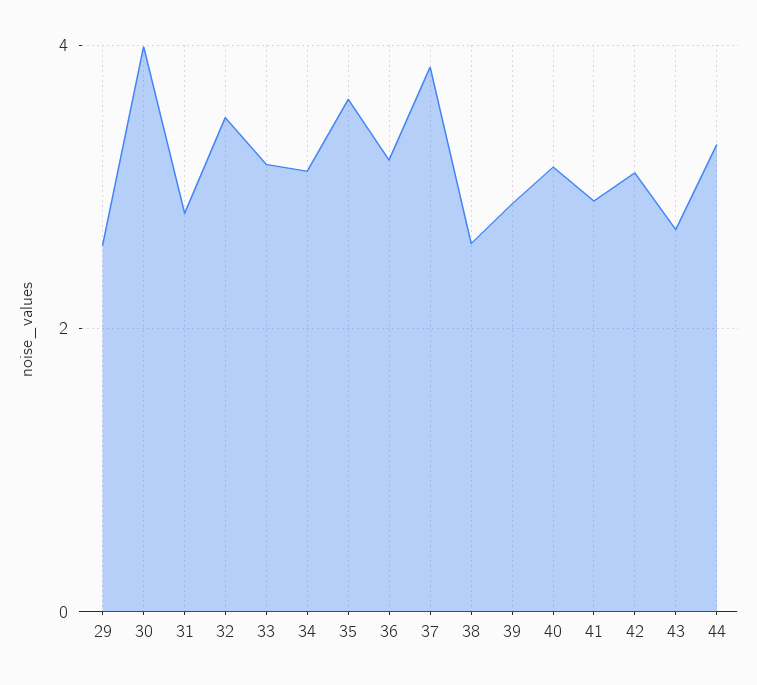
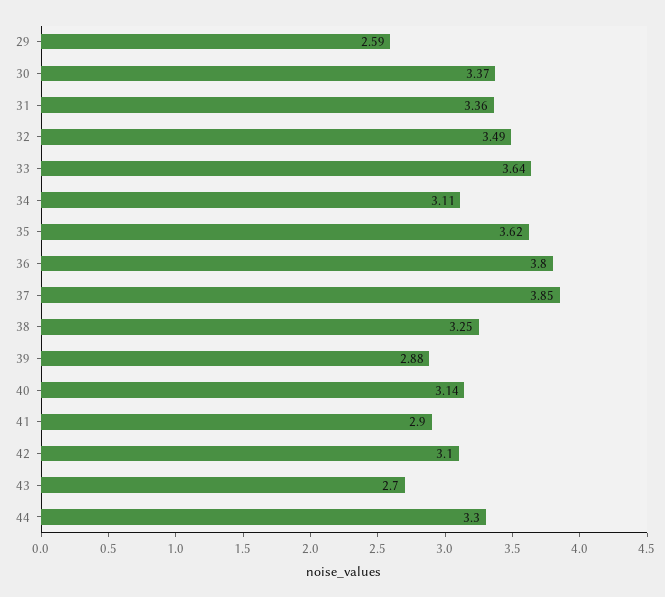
30: 4 -> 3.37
31: 2.8 -> 3.36
33: 3.2 -> 3.64
36: 3.2 -> 3.8
38: 2.6 -> 3.25

